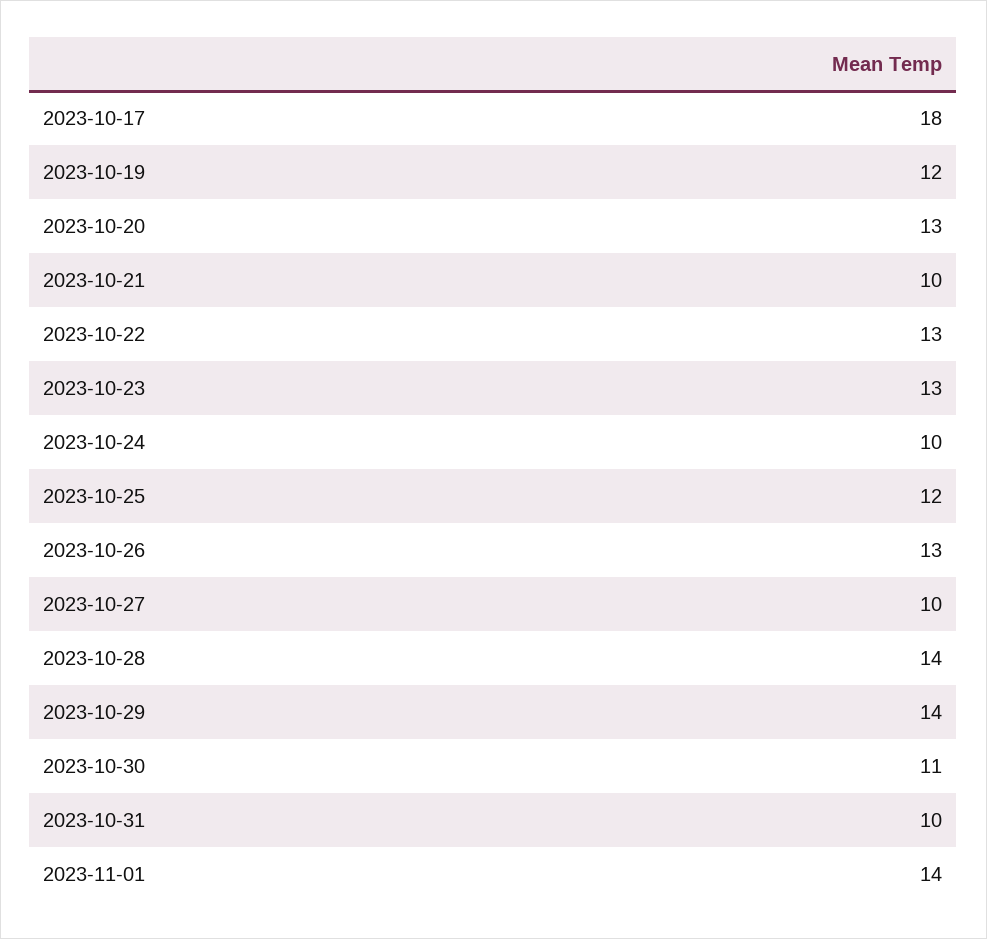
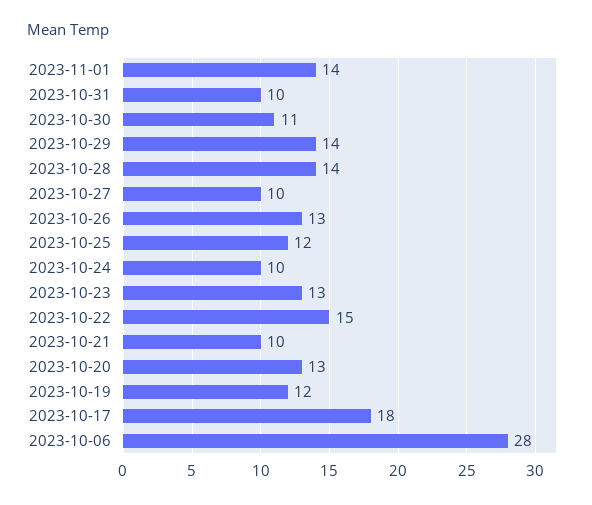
2023-10-22: 13 -> 15
2023-10-06: none -> 28

